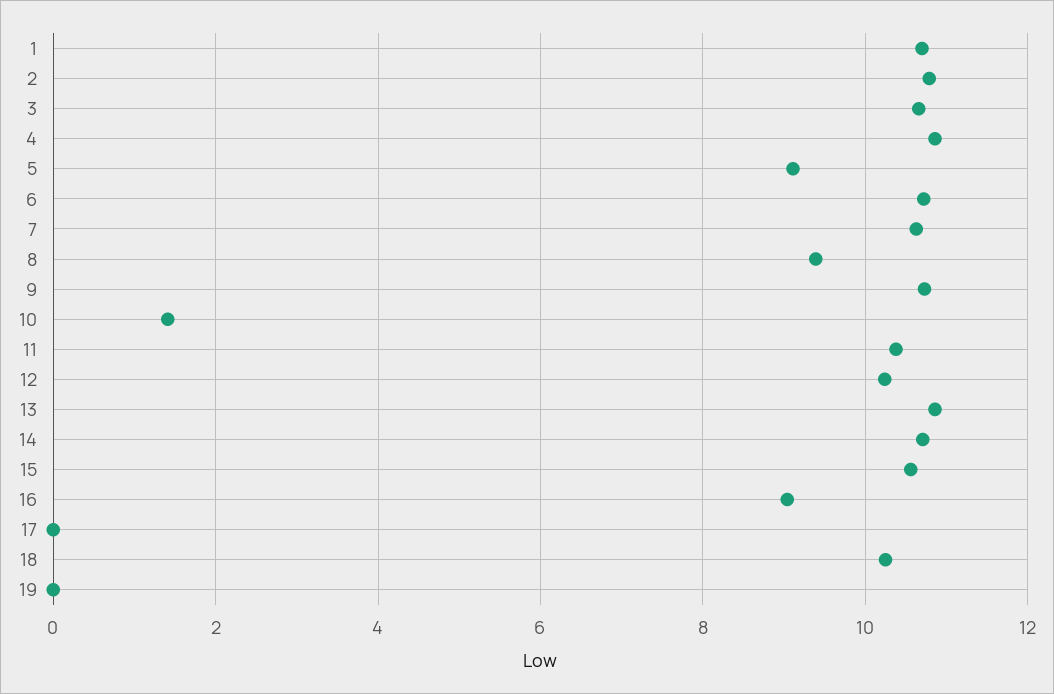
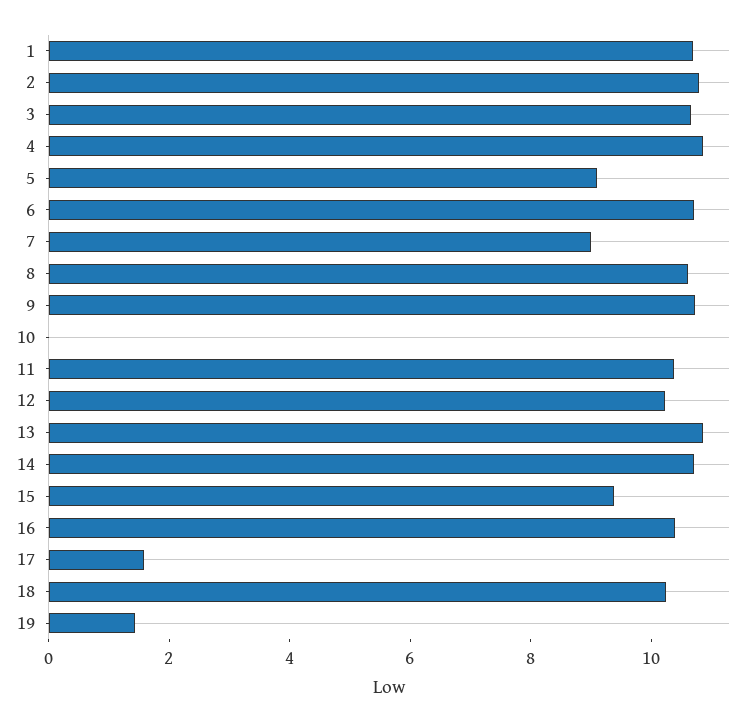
7: 10.6 -> 9
8: 9.4 -> 10.5
10: 1.4 -> 0
15: 10.6 -> 9.5
16: 9 -> 10.5
17: 0 -> 1.5
19: 0 -> 1.5

